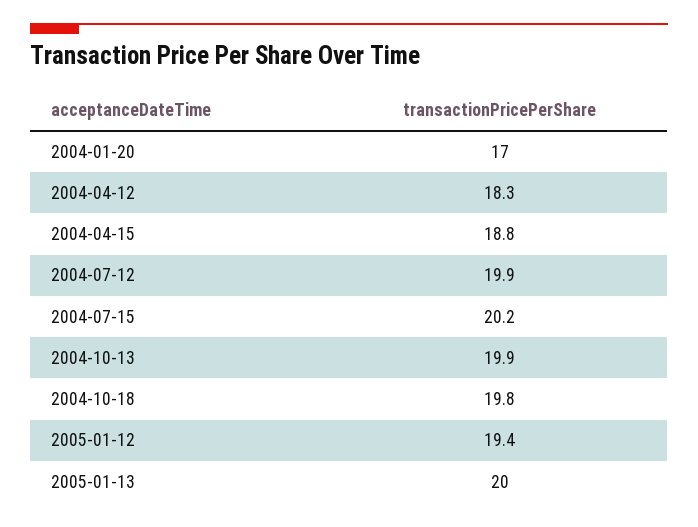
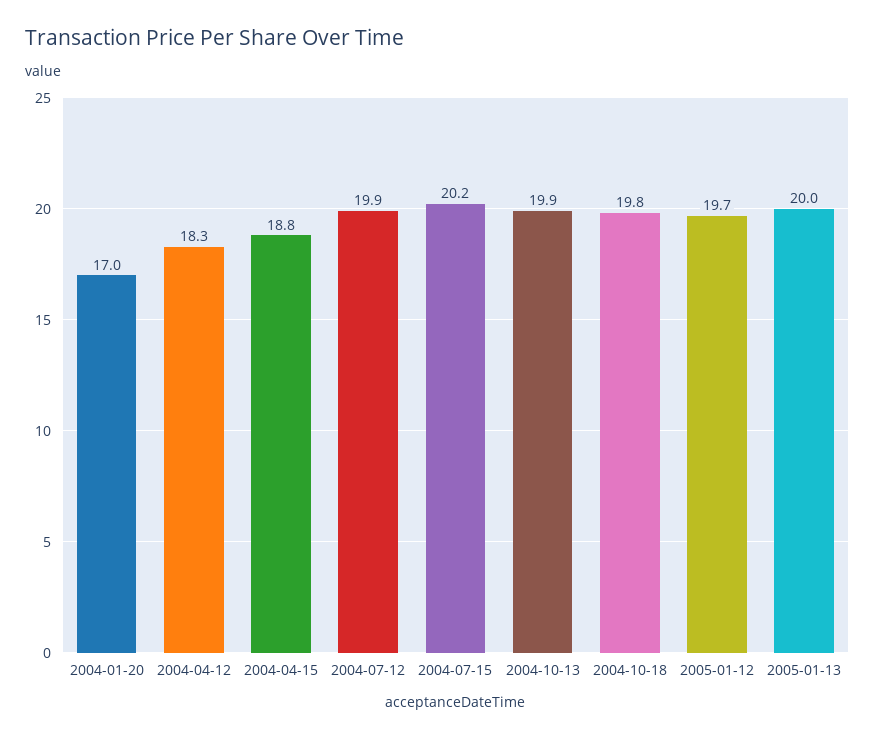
2005-01-12: 19.4 -> 19.7

